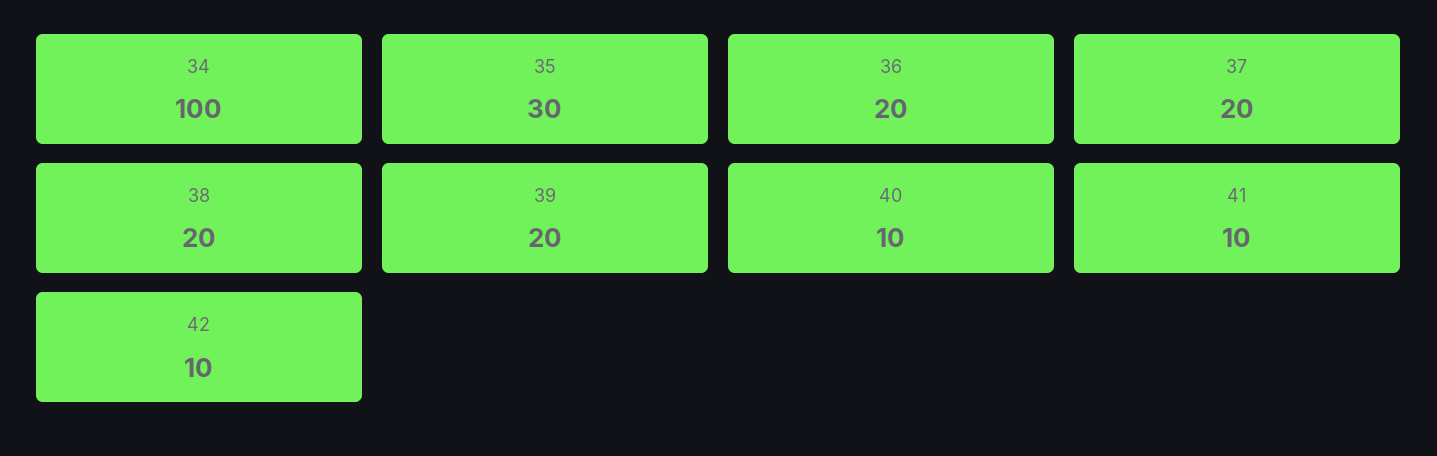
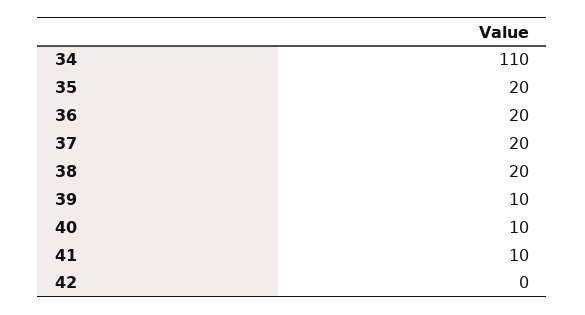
34: 100 -> 110
35: 30 -> 20
39: 20 -> 10
42: 10 -> 0

